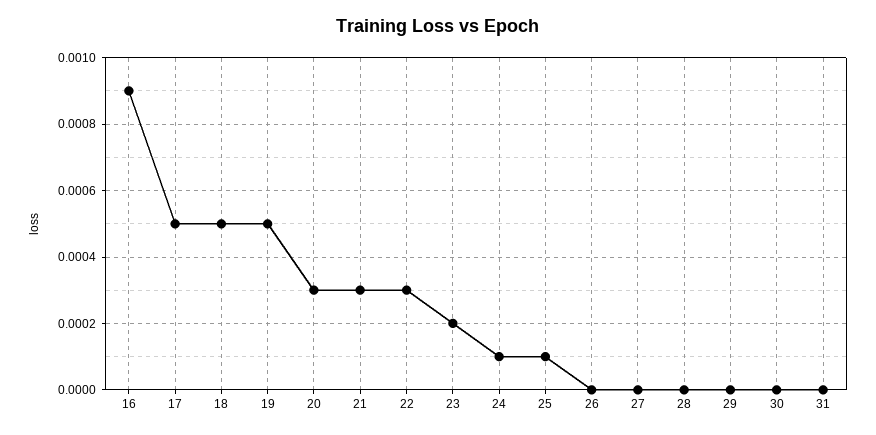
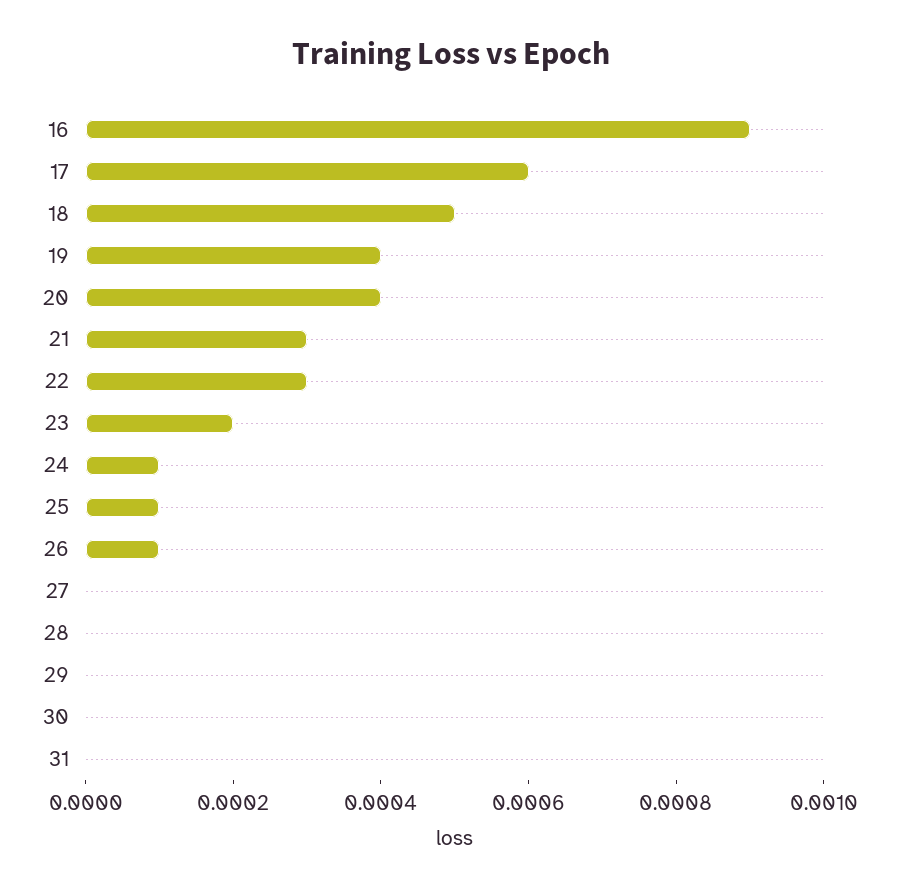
17: 0.0005 -> 0.0006
19: 0.0005 -> 0.0004
20: 0.0003 -> 0.0004
26: 0 -> 0.0001

